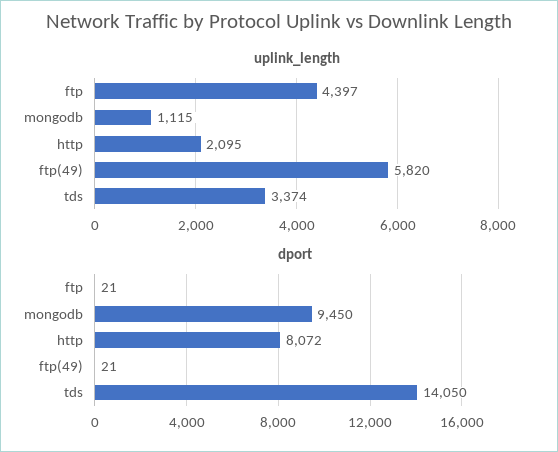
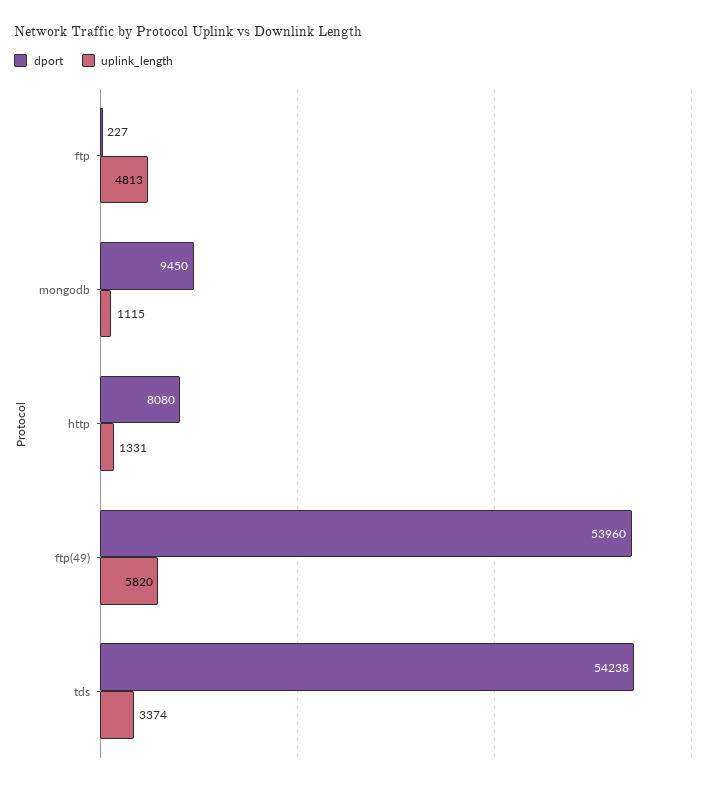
uplink_length, ftp: 4397 -> 4813
uplink_length, http: 2095 -> 1331
dport, ftp: 21 -> 227
dport, http: 8072 -> 8080
dport, ftp(49): 21 -> 53960
dport, tds: 14050 -> 54238

